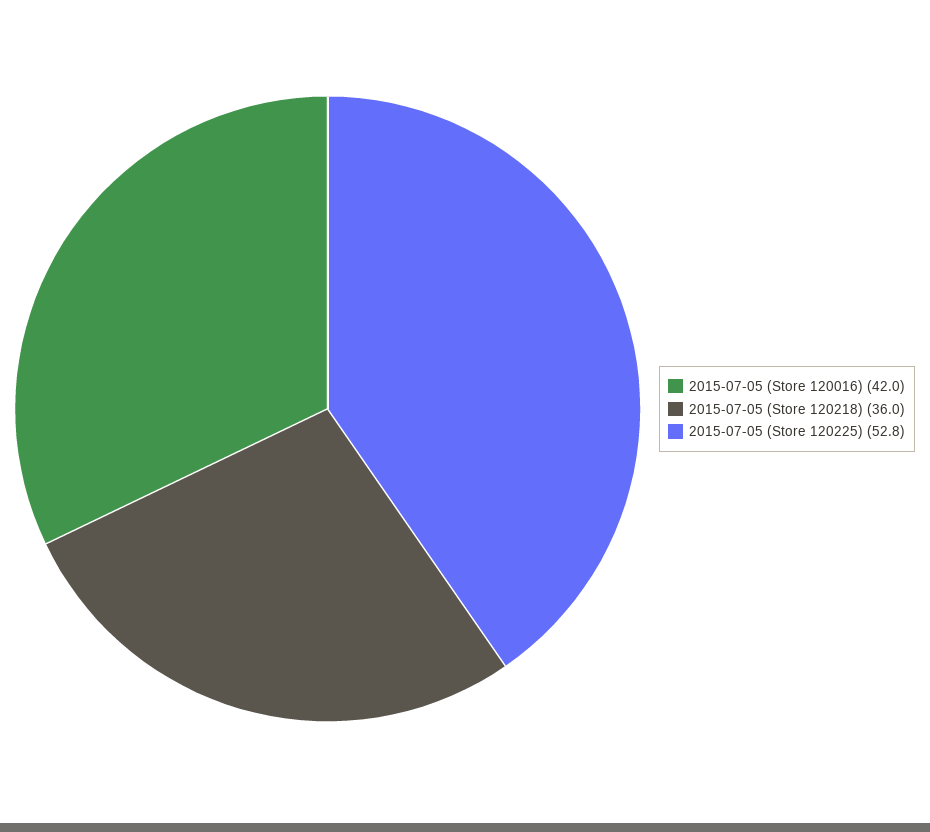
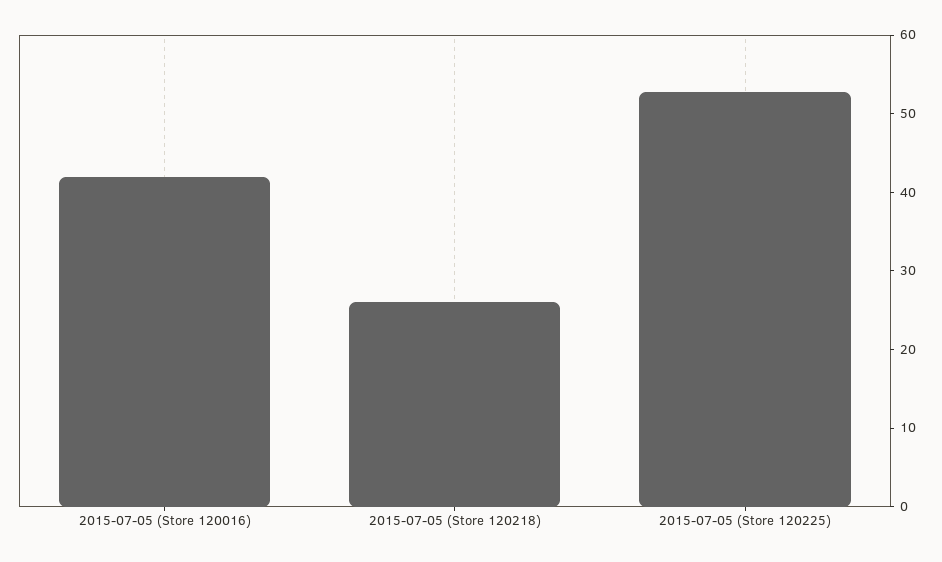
2015-07-05 (Store 120218): 36 -> 26

